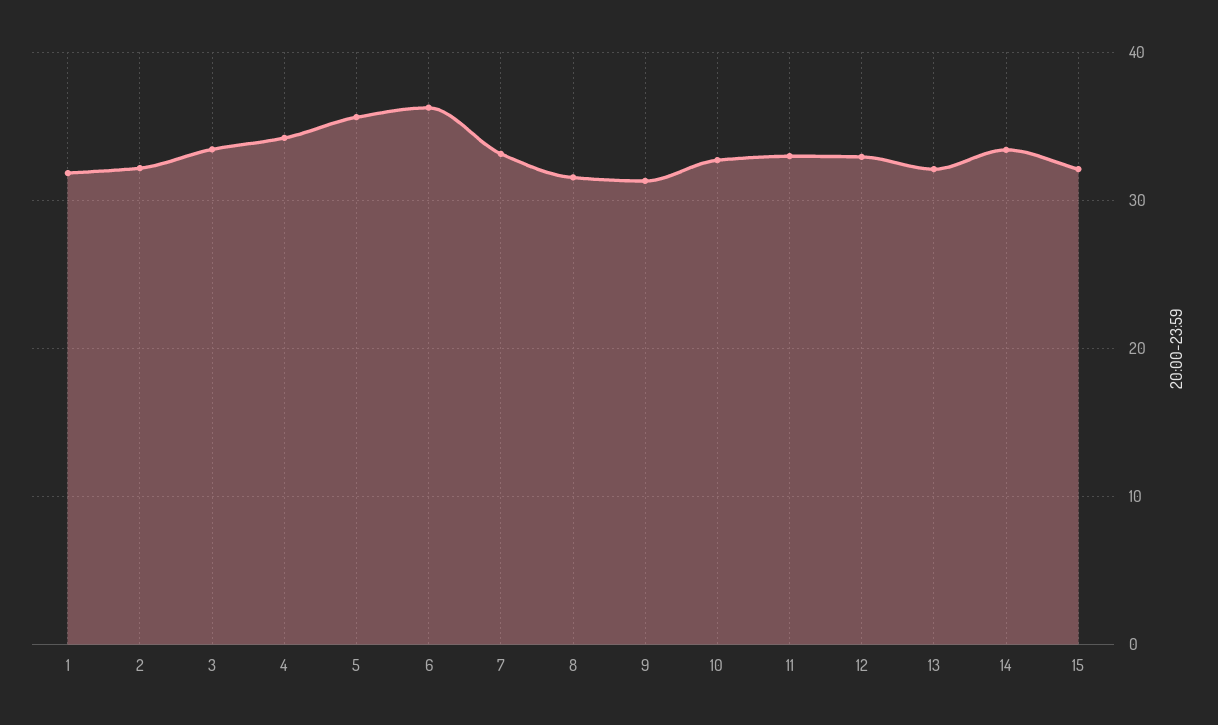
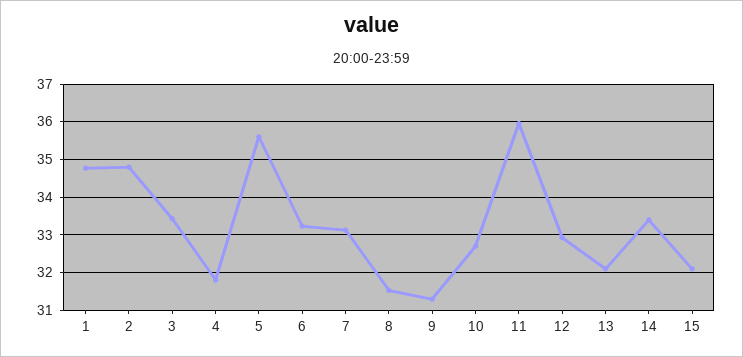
1: 32 -> 34.8
2: 32 -> 34.8
4: 34 -> 31.8
6: 36 -> 33.2
11: 33 -> 36

